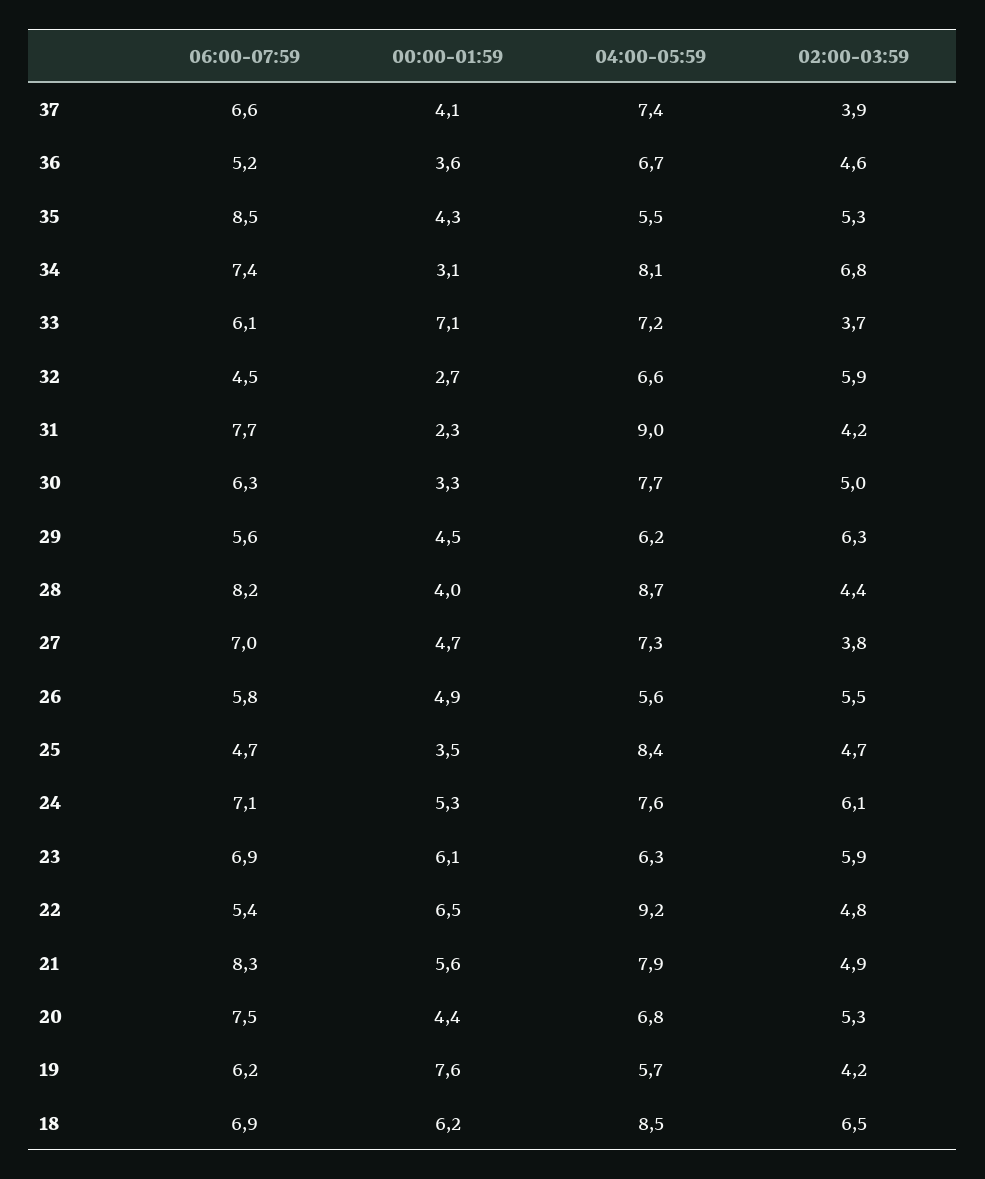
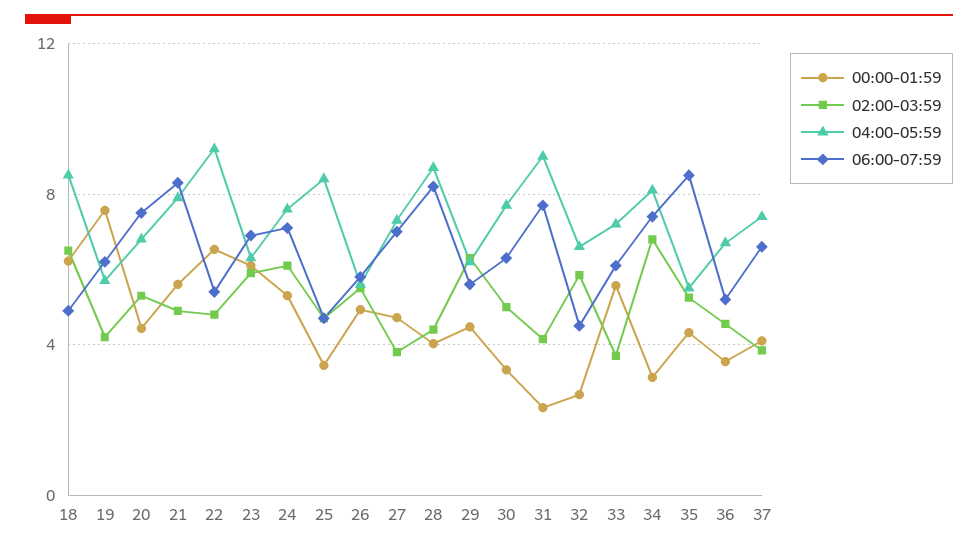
00:00-01:59, 33: 7.1 -> 5.5
06:00-07:59, 18: 6.9 -> 5

